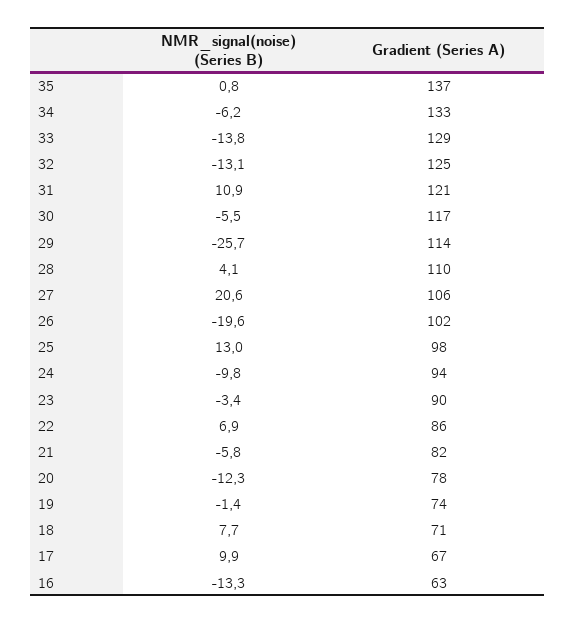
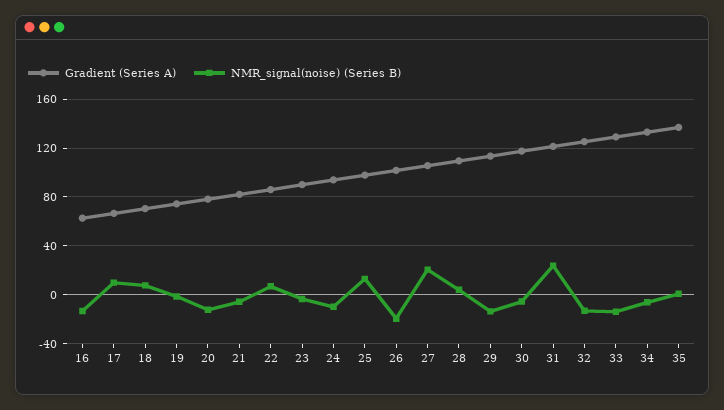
NMR_signal(noise) (Series B), 31: 10.9 -> 25
NMR_signal(noise) (Series B), 29: -25.7 -> -15

